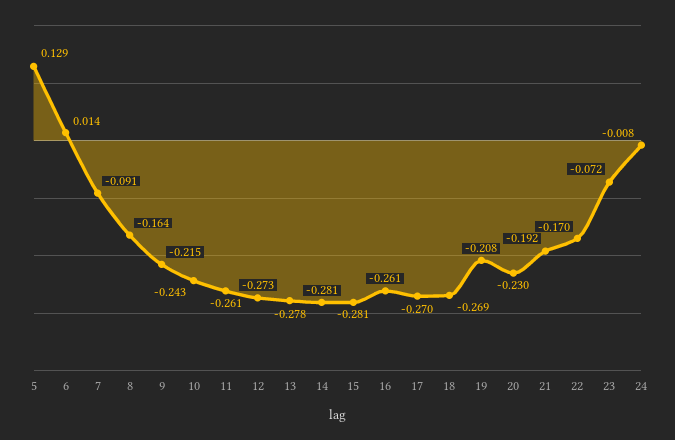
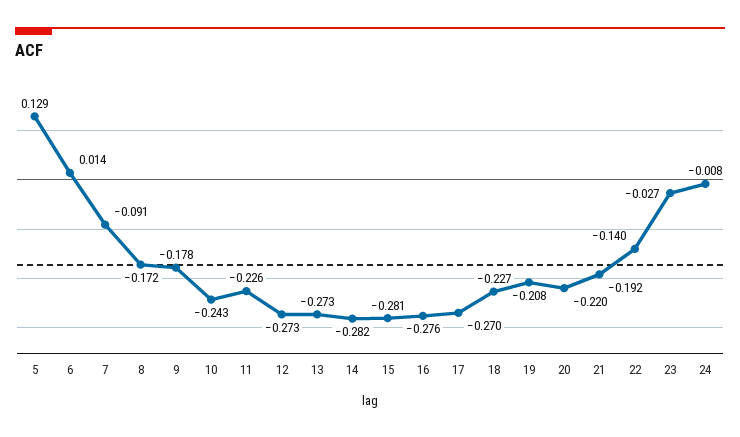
8: -0.164 -> -0.172
9: -0.215 -> -0.178
11: -0.261 -> -0.226
13: -0.278 -> -0.273
14: -0.281 -> -0.282
16: -0.261 -> -0.276
18: -0.269 -> -0.227
20: -0.23 -> -0.22
22: -0.17 -> -0.14
23: -0.072 -> -0.027

